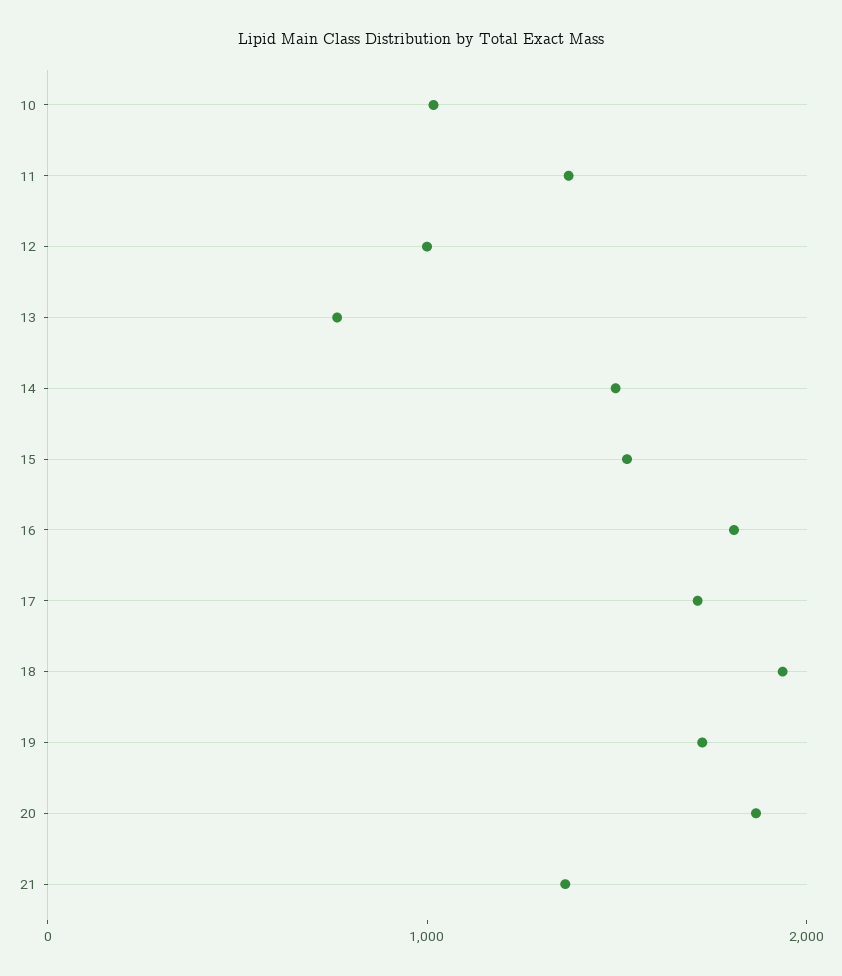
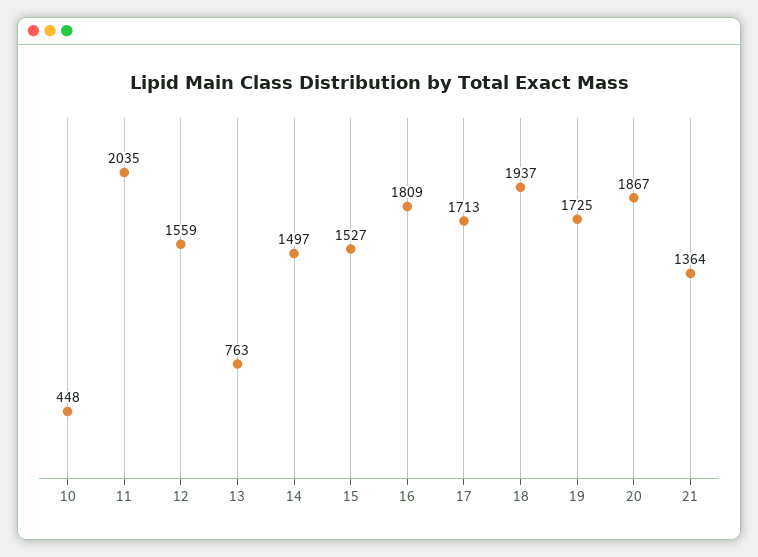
10: 1000 -> 448
11: 1400 -> 2035
12: 1000 -> 1559

